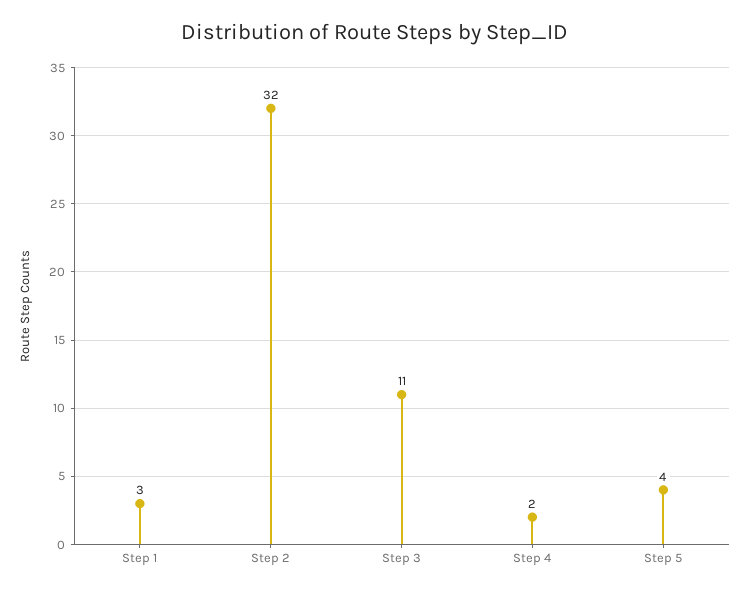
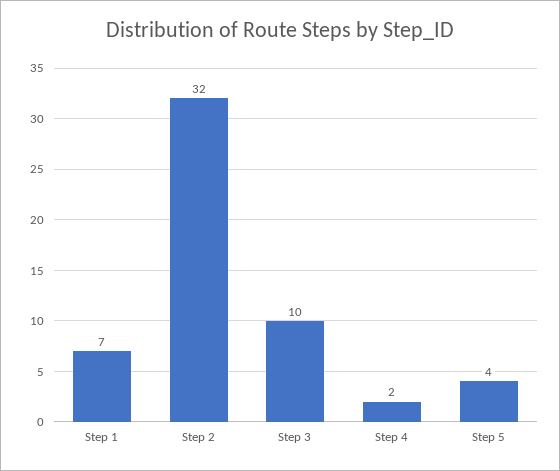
Step 1: 3 -> 7
Step 3: 11 -> 10

